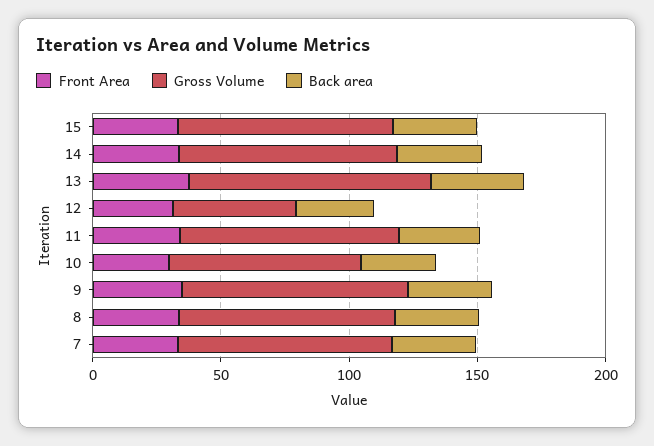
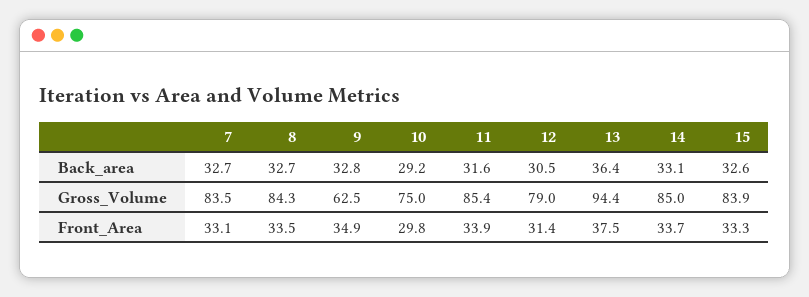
Gross Volume, 12: 50 -> 79
Gross Volume, 9: 90 -> 62.5

